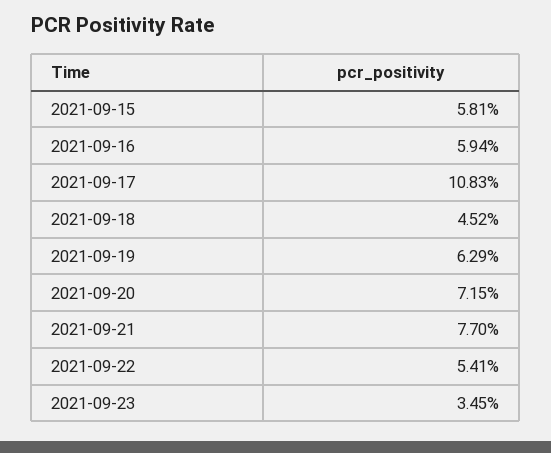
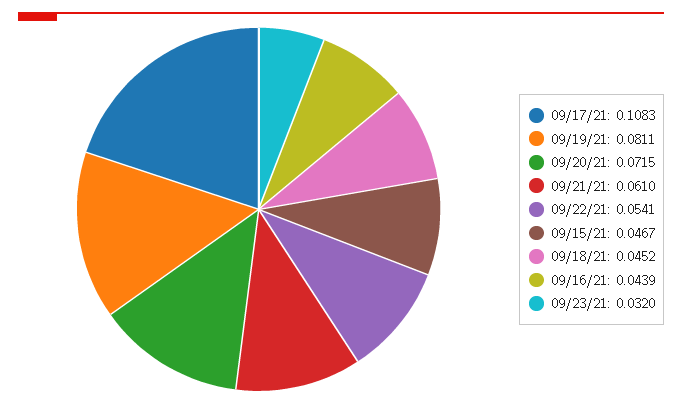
2021-09-15: 0.0581 -> 0.0467
2021-09-16: 0.0594 -> 0.0439
2021-09-19: 0.0629 -> 0.0811
2021-09-21: 0.077 -> 0.061
2021-09-23: 0.0345 -> 0.032

